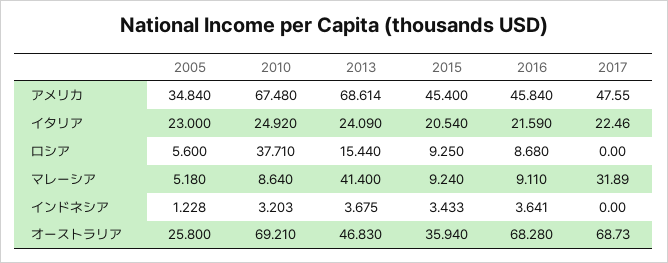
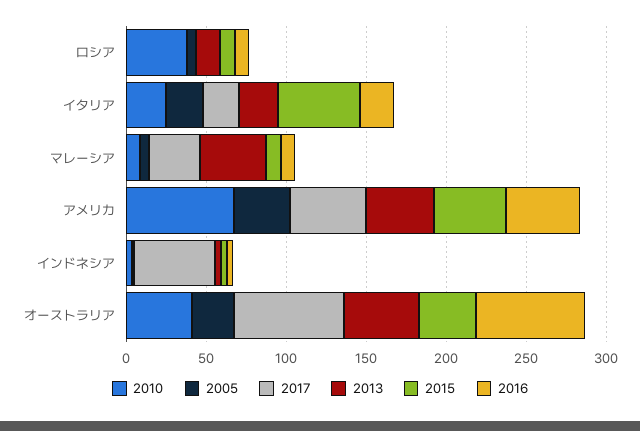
2013, アメリカ: 68.614 -> 40
2015, イタリア: 20.54 -> 50
2017, インドネシア: 0 -> 50
2010, オーストラリア: 69.21 -> 40

